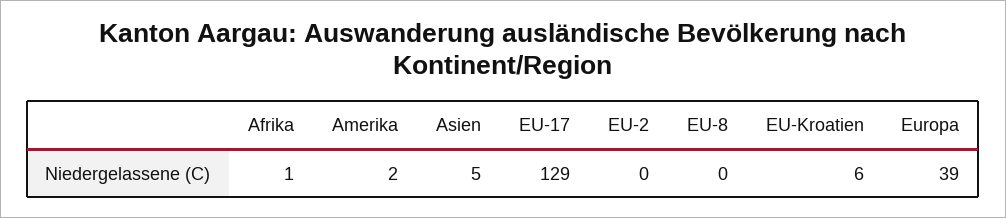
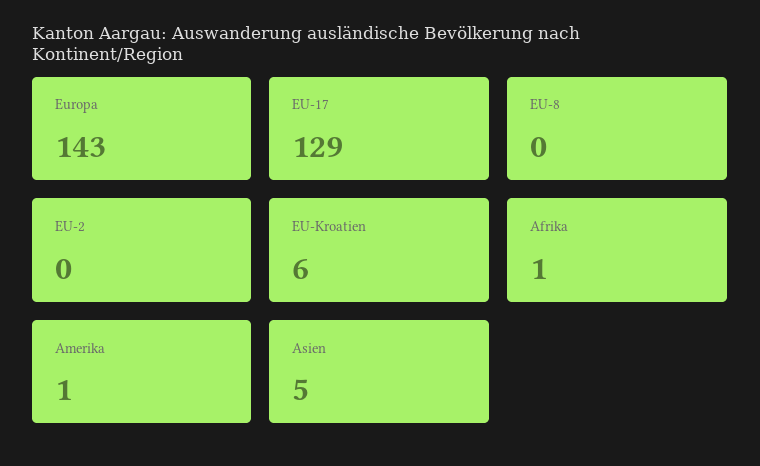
Amerika: 2 -> 1
Europa: 39 -> 143

